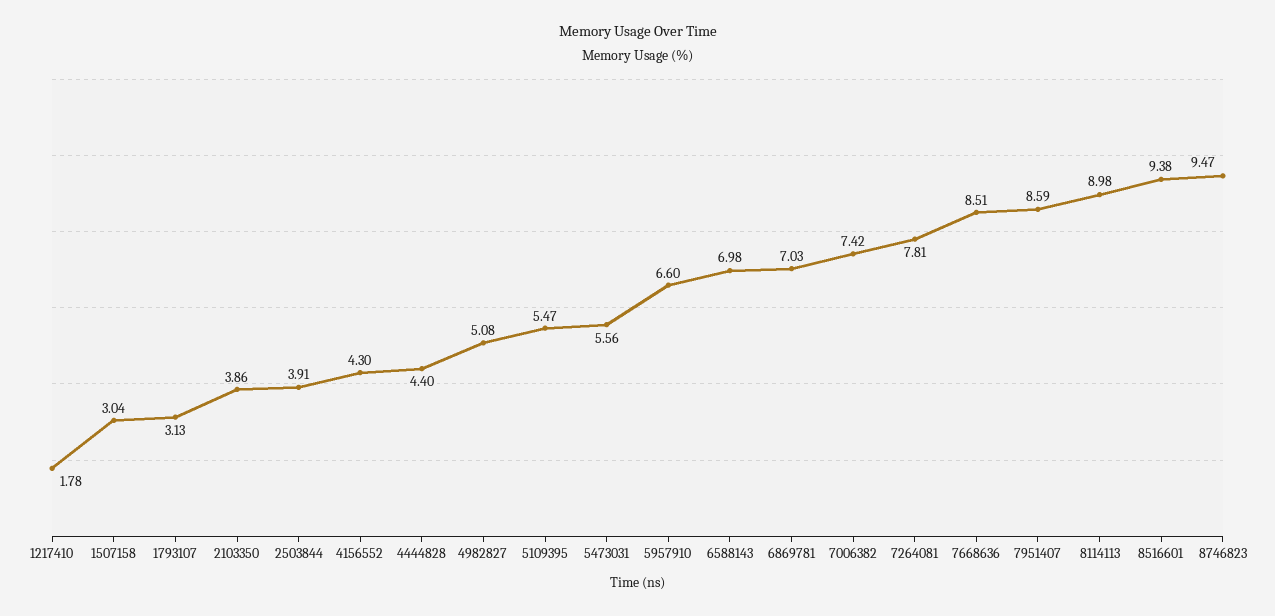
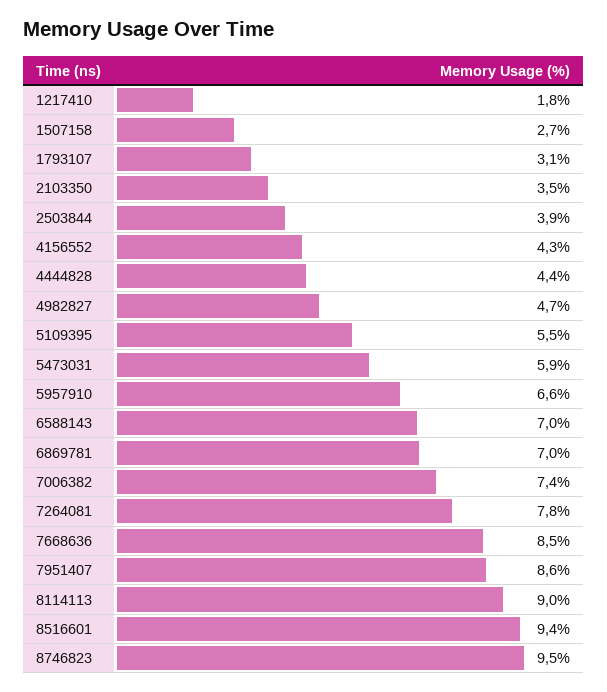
1507158: 3.04 -> 2.7
2103350: 3.86 -> 3.5
4982827: 5.08 -> 4.7
5473031: 5.56 -> 5.9

